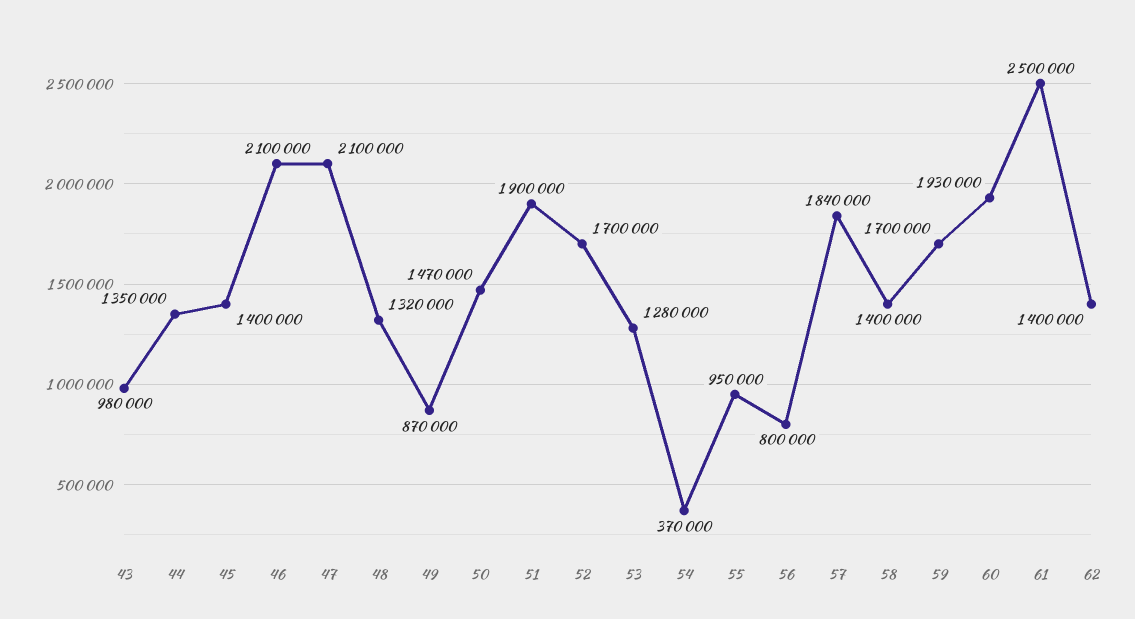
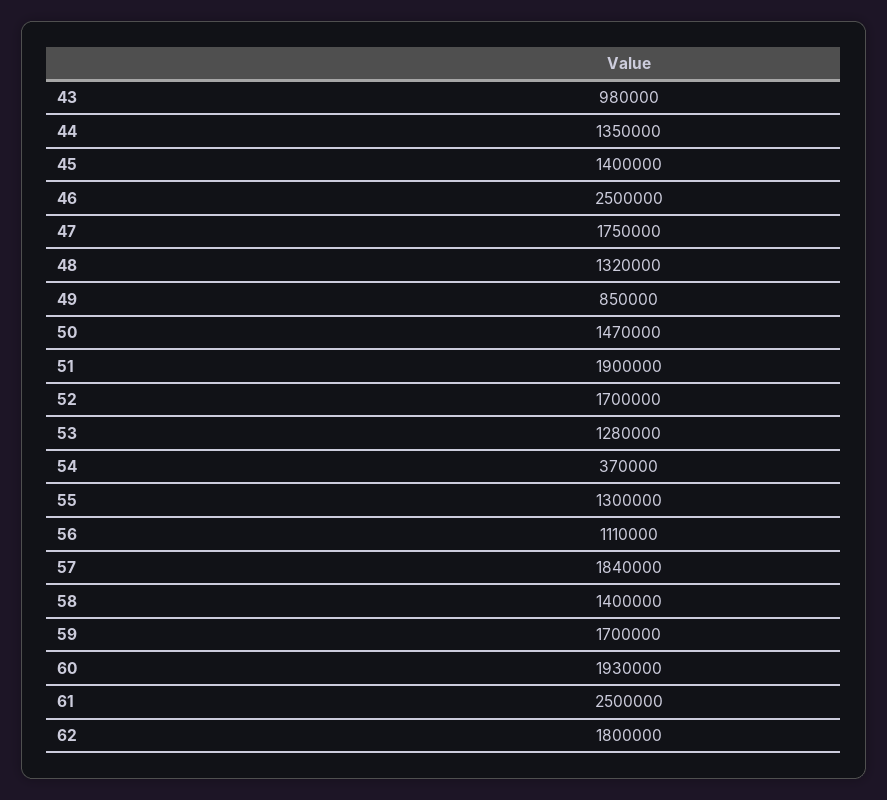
46: 2100000 -> 2500000
47: 2100000 -> 1750000
49: 870000 -> 850000
55: 950000 -> 1300000
56: 800000 -> 1110000
62: 1400000 -> 1800000

